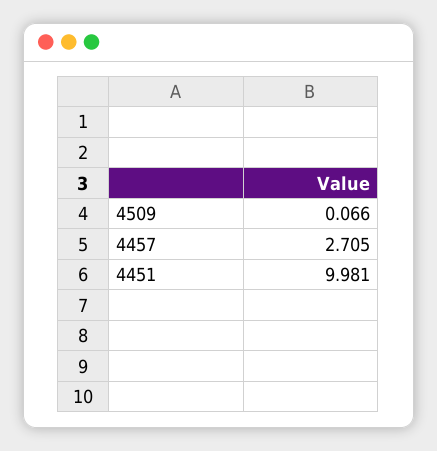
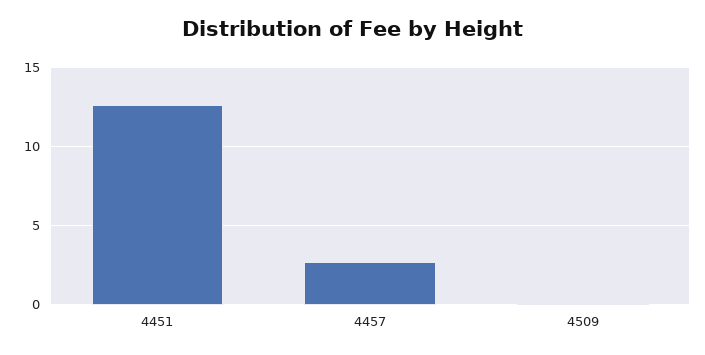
4451: 9.981 -> 12.5

